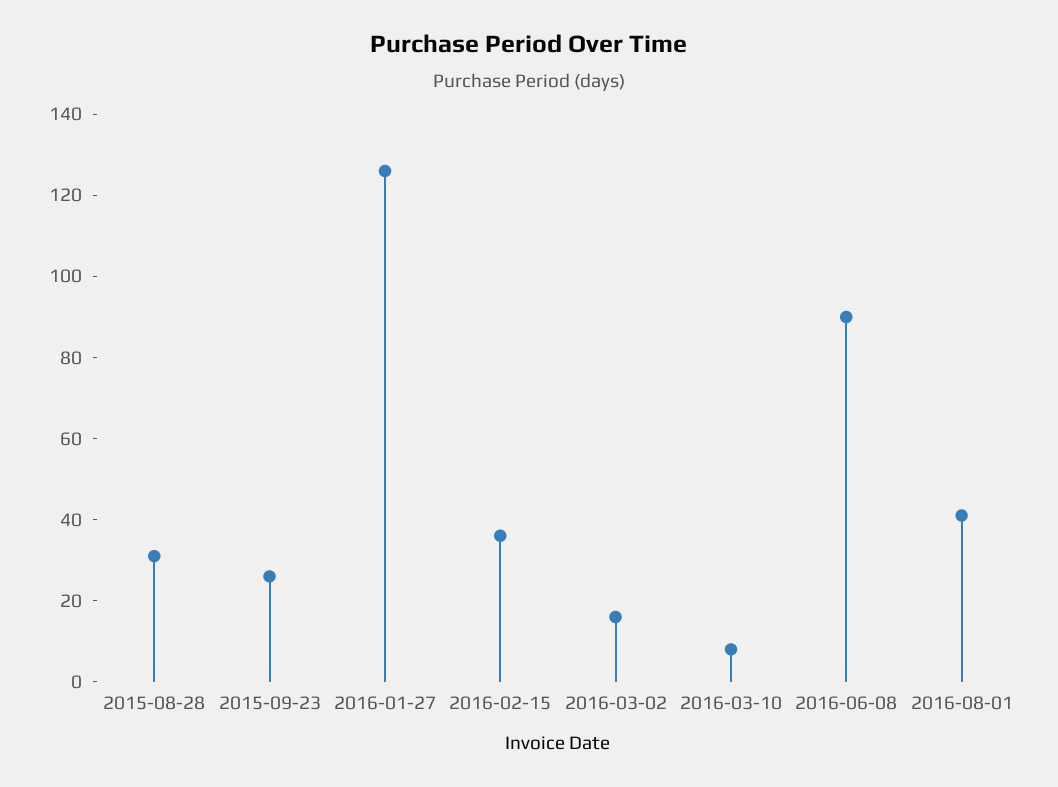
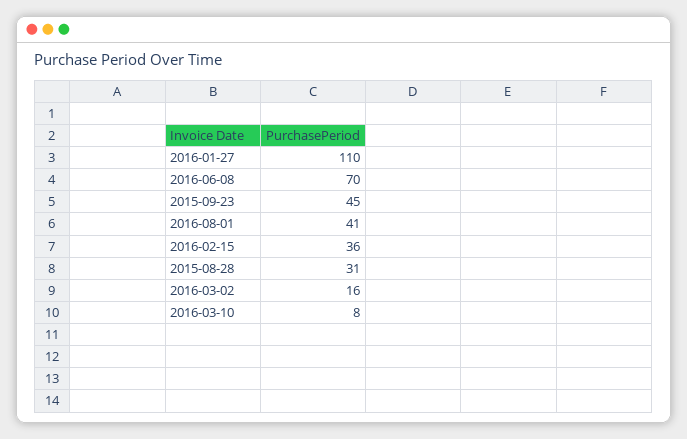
2015-09-23: 25 -> 45
2016-01-27: 125 -> 110
2016-06-08: 90 -> 70

